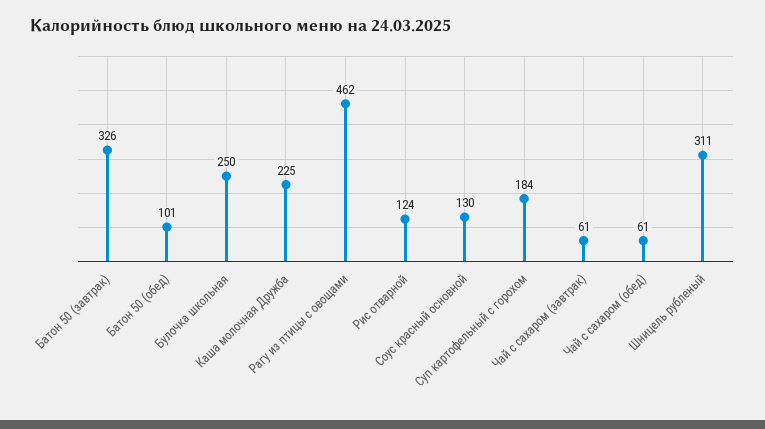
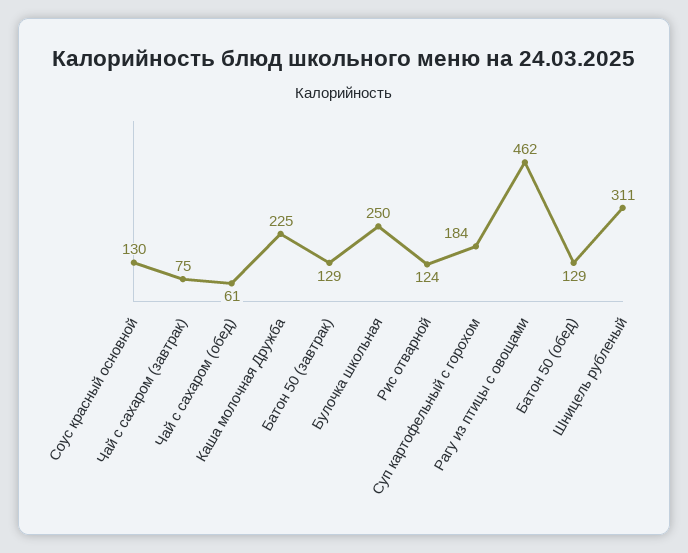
Батон 50 (завтрак): 326 -> 129
Батон 50 (обед): 101 -> 129
Чай с сахаром (завтрак): 61 -> 75

